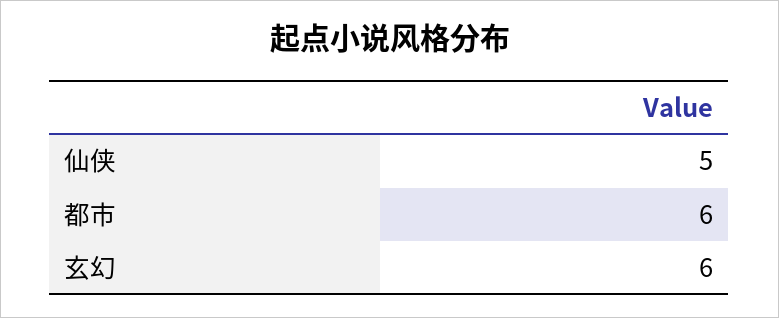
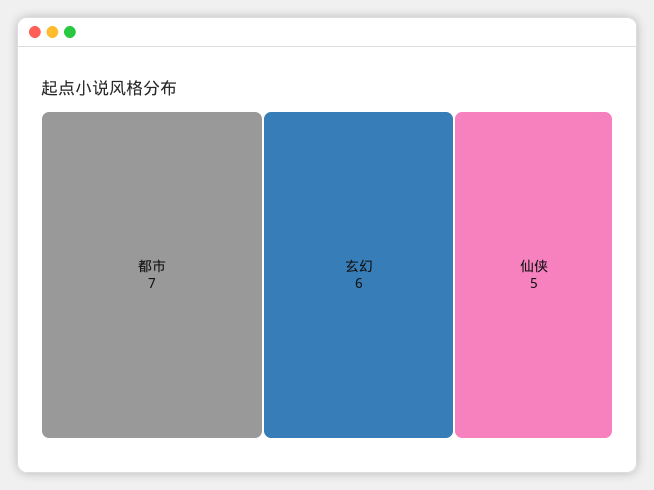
都市: 6 -> 7

